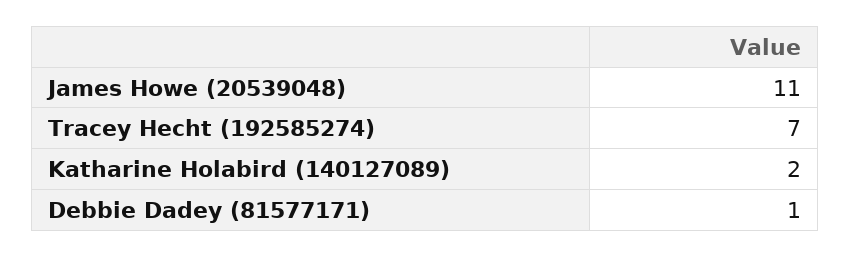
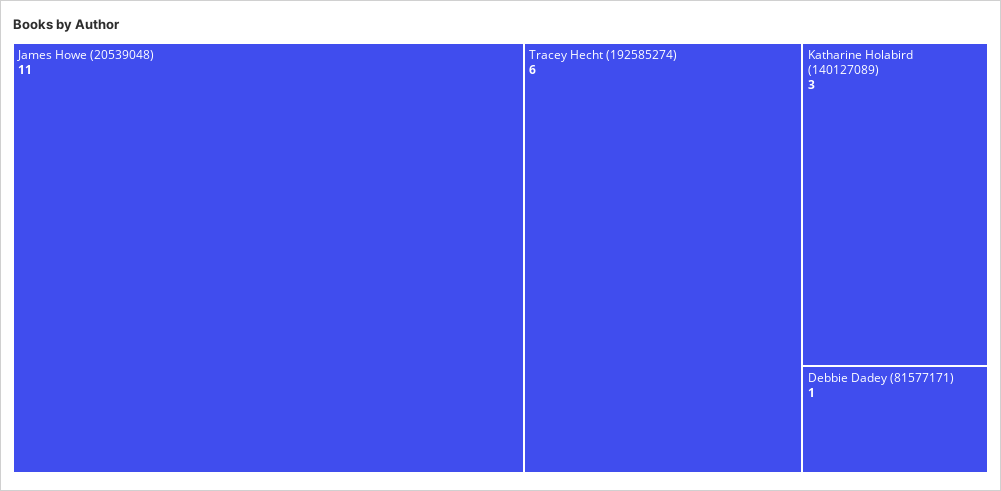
Tracey Hecht (192585274): 7 -> 6
Katharine Holabird (140127089): 2 -> 3

